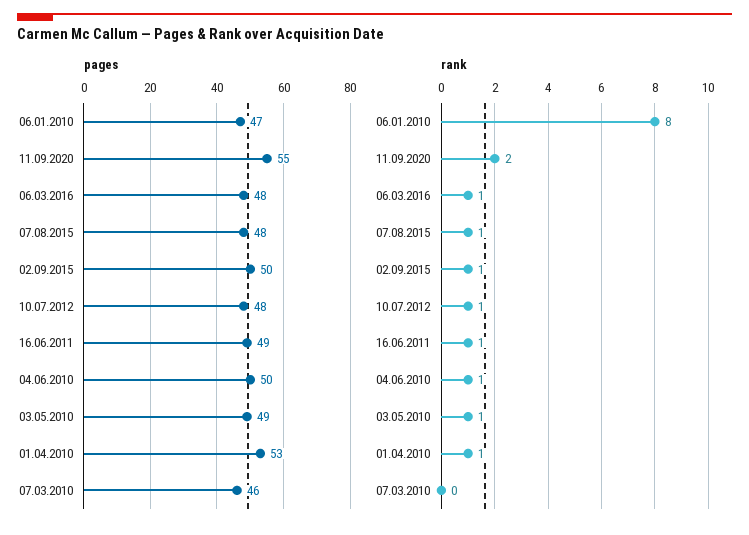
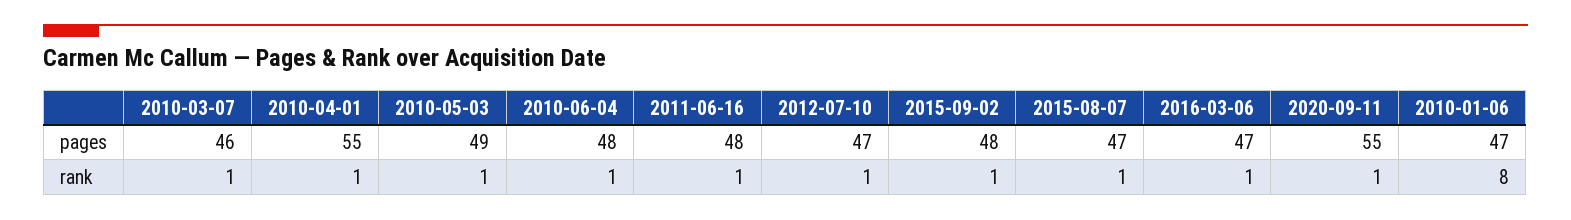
pages, 06.03.2016: 48 -> 47
pages, 07.08.2015: 48 -> 47
pages, 02.09.2015: 50 -> 48
pages, 10.07.2012: 48 -> 47
pages, 16.06.2011: 49 -> 48
pages, 04.06.2010: 50 -> 48
pages, 01.04.2010: 53 -> 55
rank, 11.09.2020: 2 -> 1
rank, 07.03.2010: 0 -> 1

